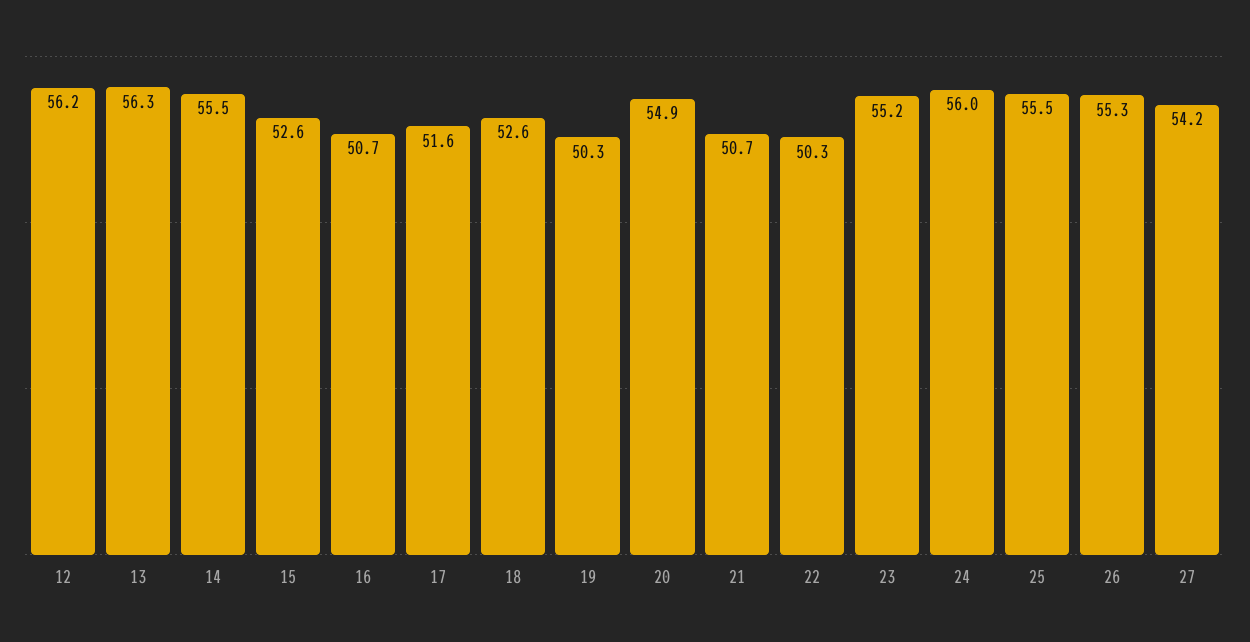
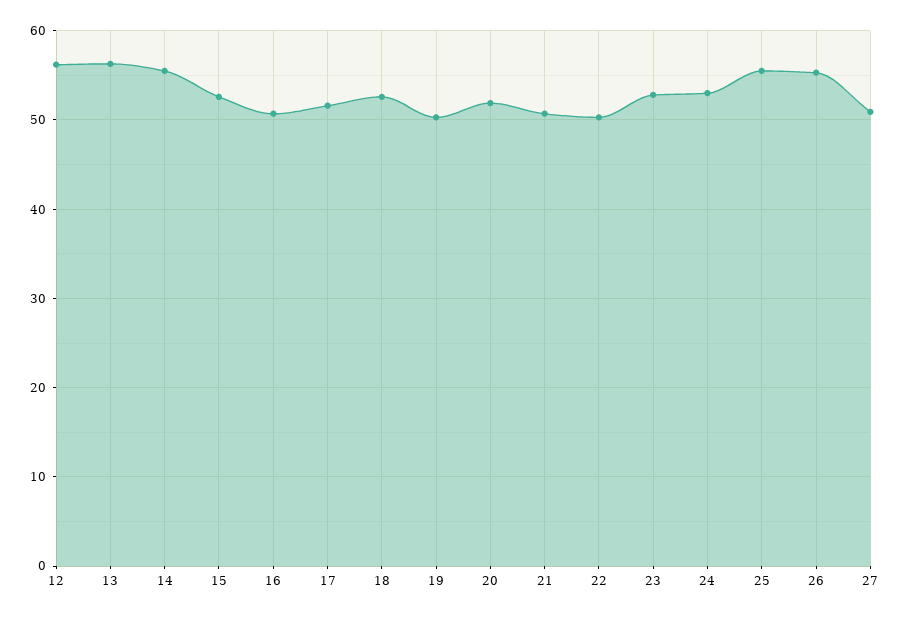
20: 54.9 -> 52
23: 55.2 -> 53
24: 56 -> 53
27: 54.2 -> 51

